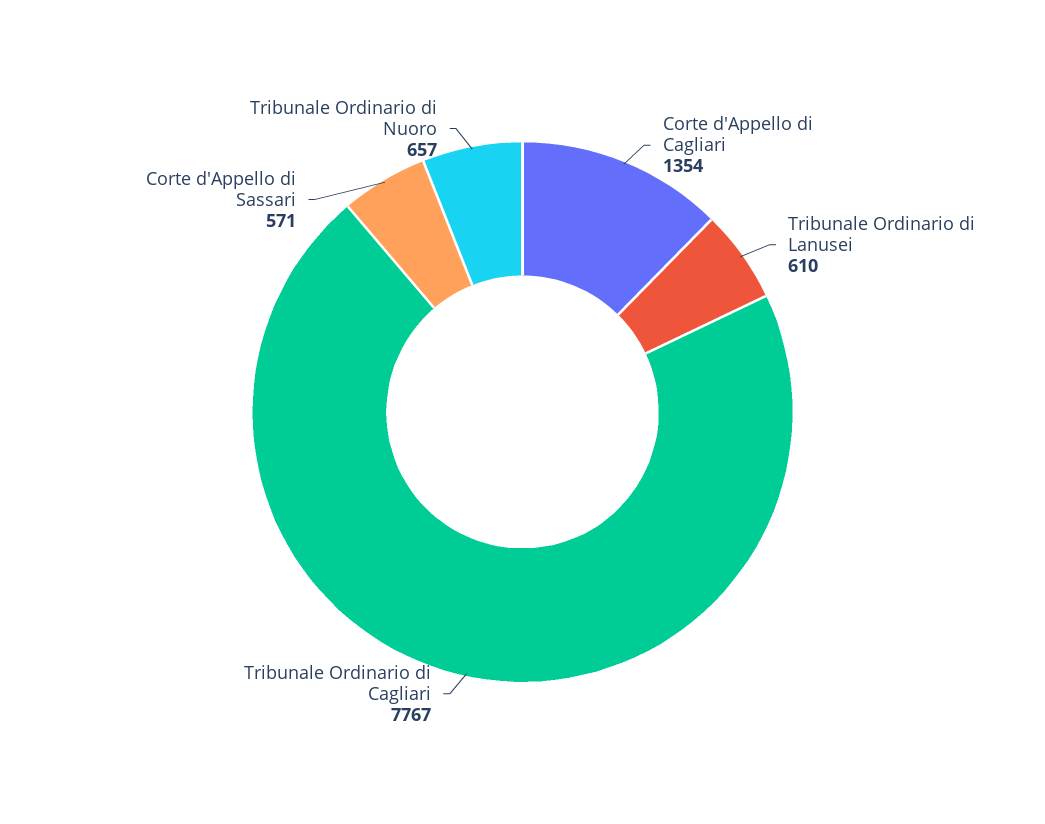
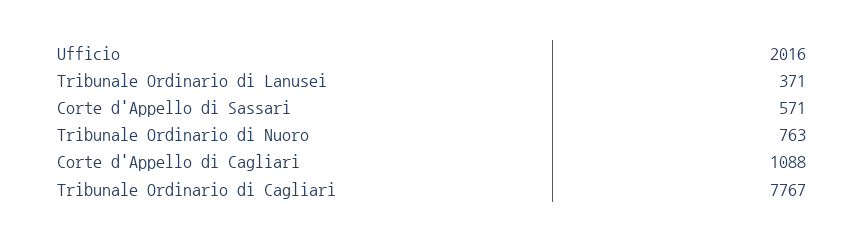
Corte d'Appello di Cagliari: 1354 -> 1088
Tribunale Ordinario di Lanusei: 610 -> 371
Tribunale Ordinario di Nuoro: 657 -> 763

